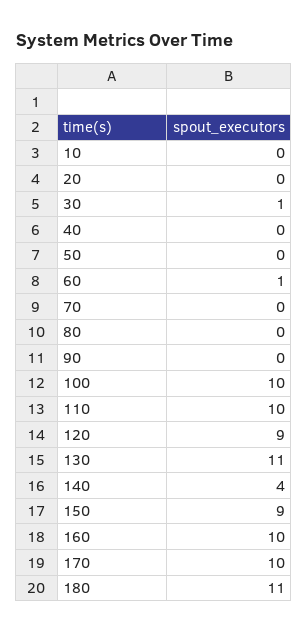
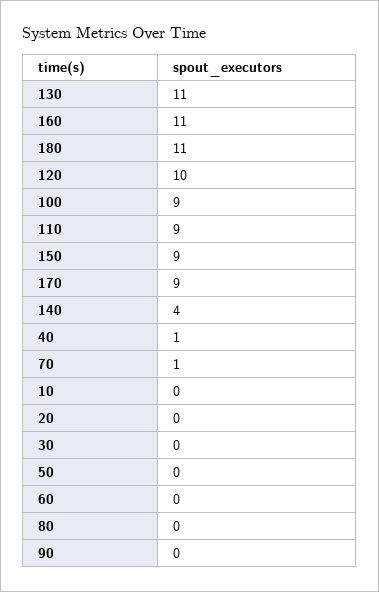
30: 1 -> 0
40: 0 -> 1
60: 1 -> 0
70: 0 -> 1
100: 10 -> 9
110: 10 -> 9
120: 9 -> 10
160: 10 -> 11
170: 10 -> 9

